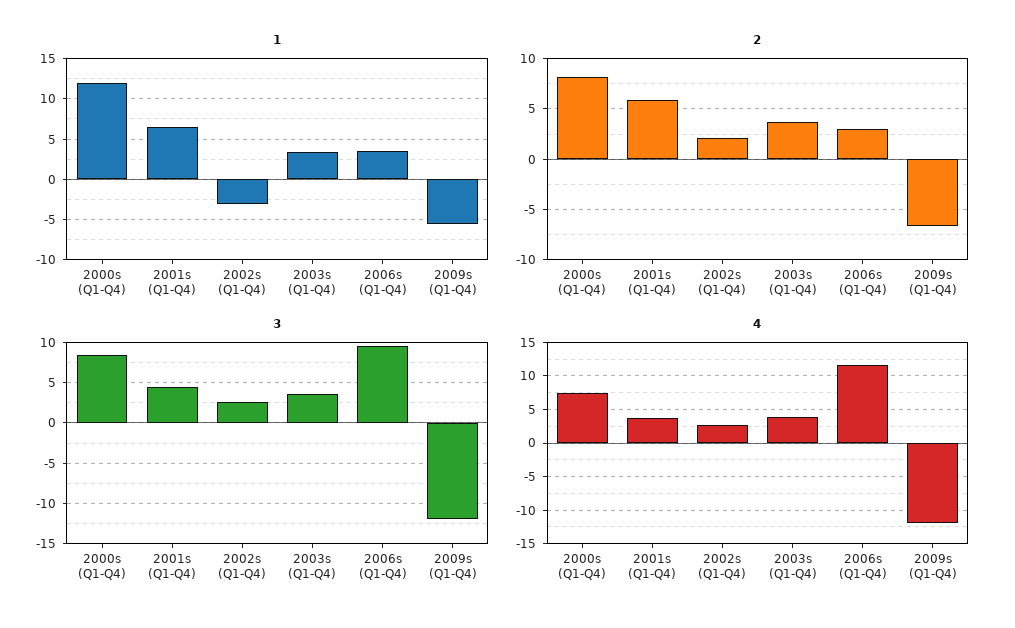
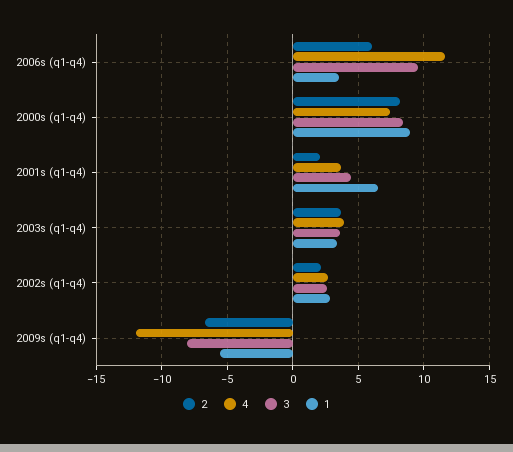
1, 2000s (Q1-Q4): 12 -> 9
1, 2002s (Q1-Q4): -3 -> 3
2, 2001s (Q1-Q4): 6 -> 2
2, 2006s (Q1-Q4): 3 -> 6
3, 2009s (Q1-Q4): -12 -> -8

